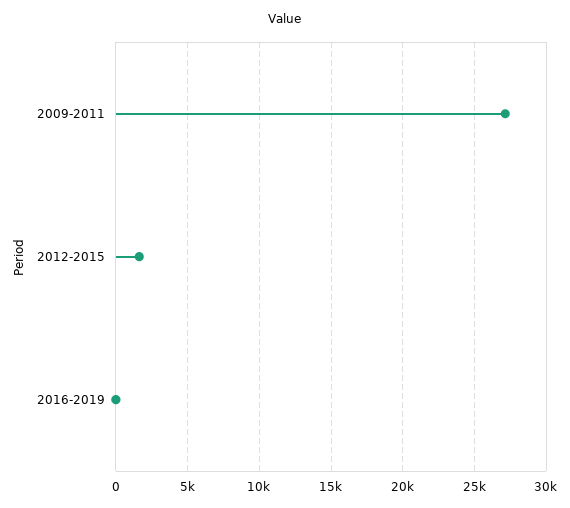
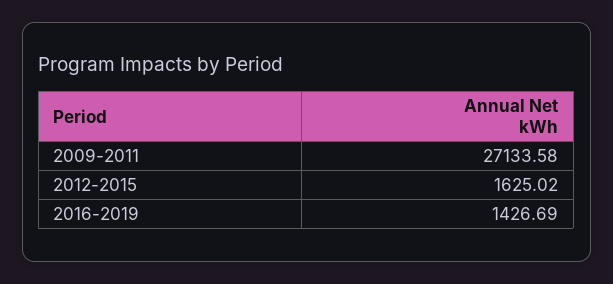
2016-2019: 0 -> 1426.69

